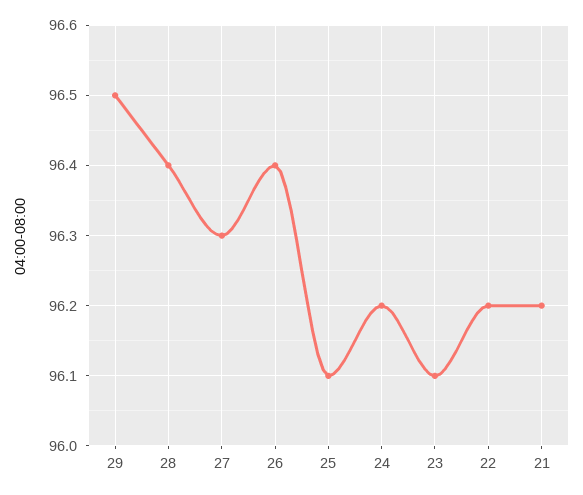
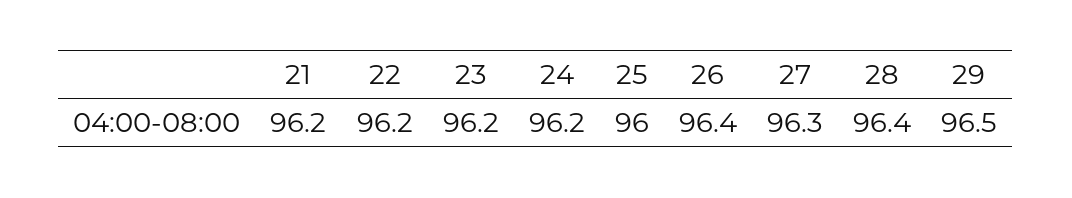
25: 96.1 -> 96
23: 96.1 -> 96.2

